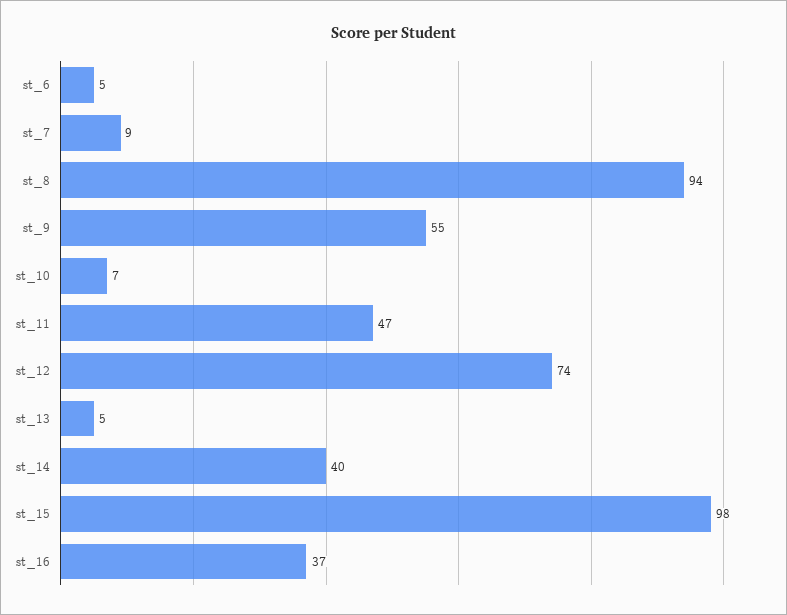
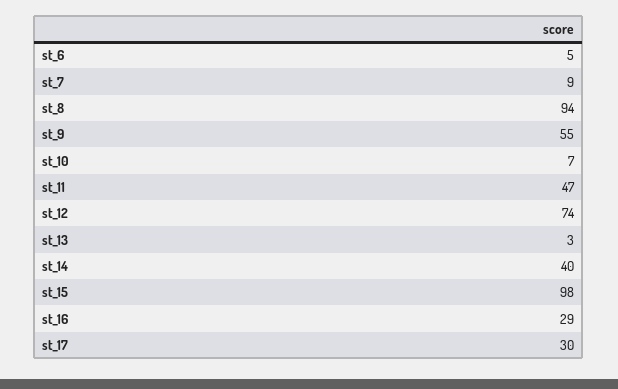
st_13: 5 -> 3
st_16: 37 -> 29
st_17: none -> 30

